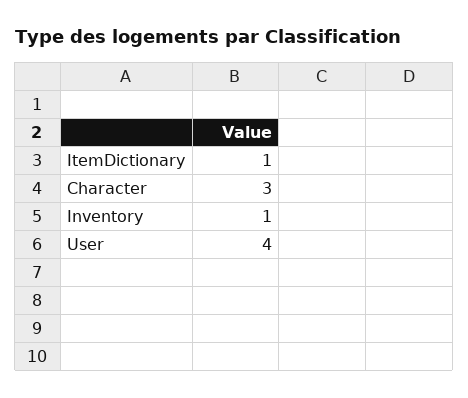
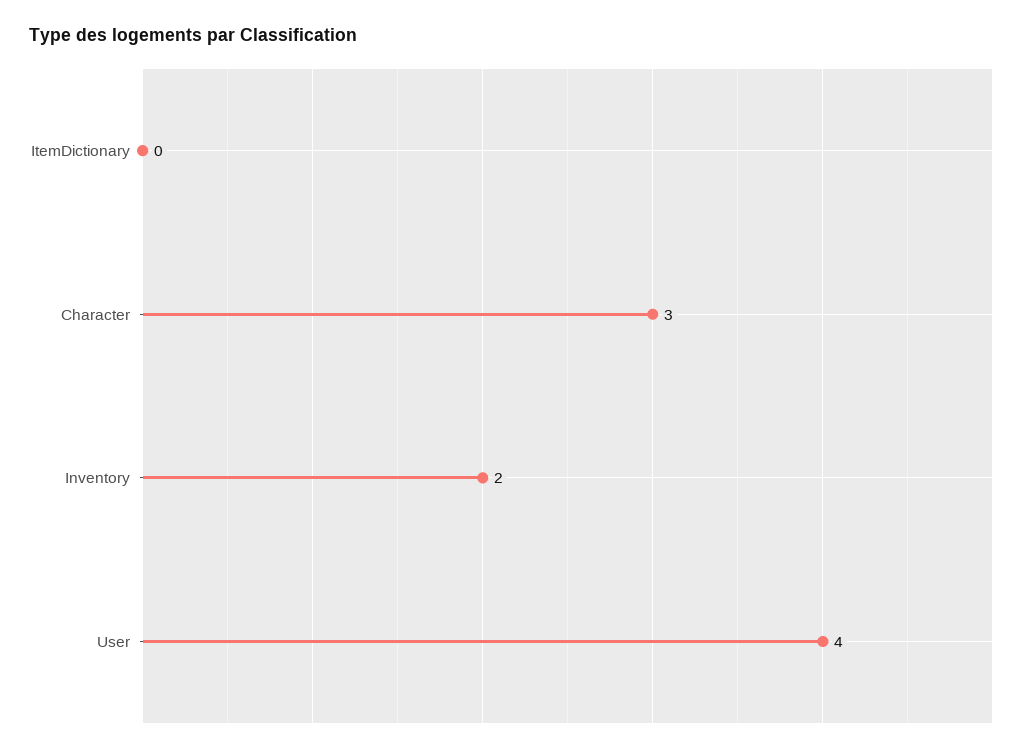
ItemDictionary: 1 -> 0
Inventory: 1 -> 2

